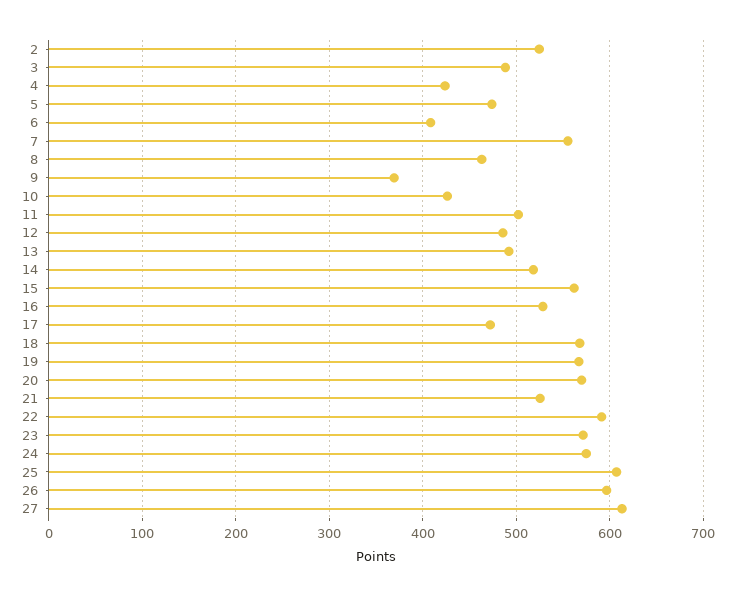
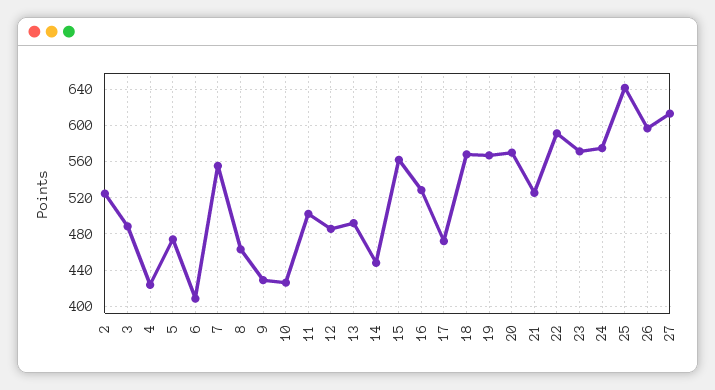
9: 370 -> 430
14: 520 -> 450
25: 610 -> 640

